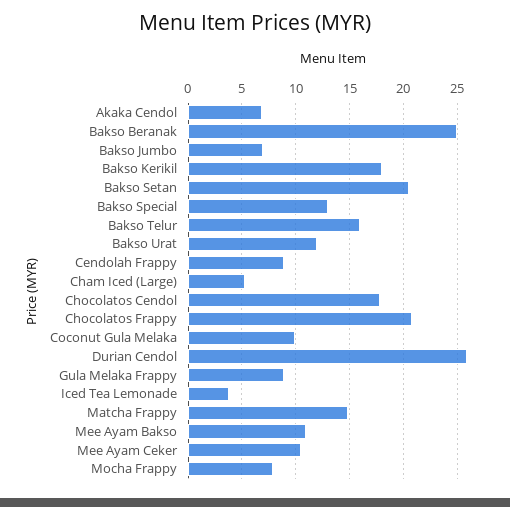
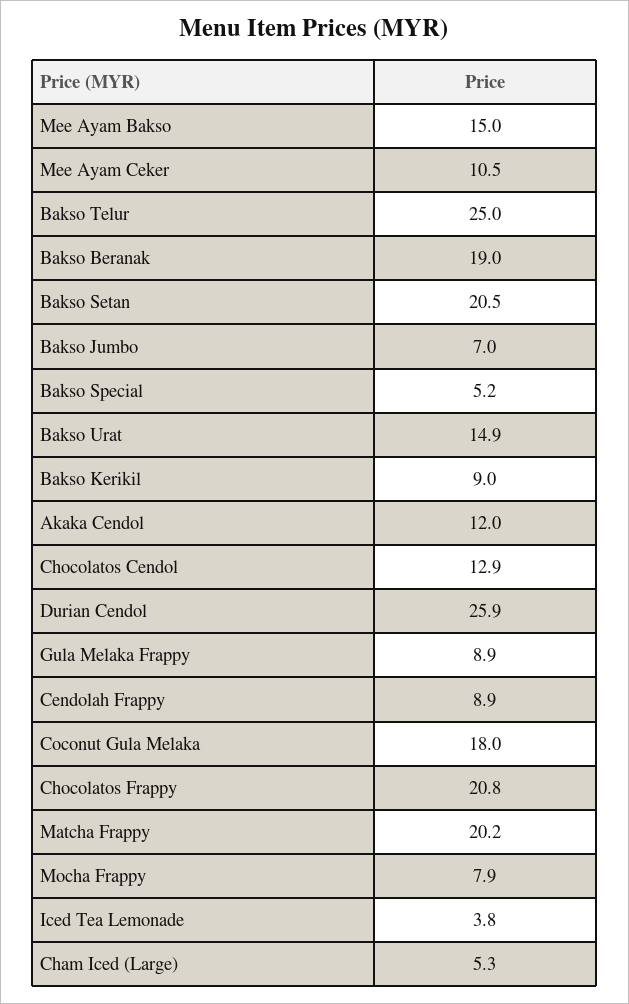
Akaka Cendol: 7 -> 12
Bakso Beranak: 25 -> 19
Bakso Kerikil: 18 -> 9
Bakso Special: 13 -> 5.2
Bakso Telur: 16 -> 25
Bakso Urat: 12 -> 14.9
Chocolatos Cendol: 18 -> 12.9
Coconut Gula Melaka: 10 -> 18
Matcha Frappy: 15 -> 20.2
Mee Ayam Bakso: 11 -> 15

